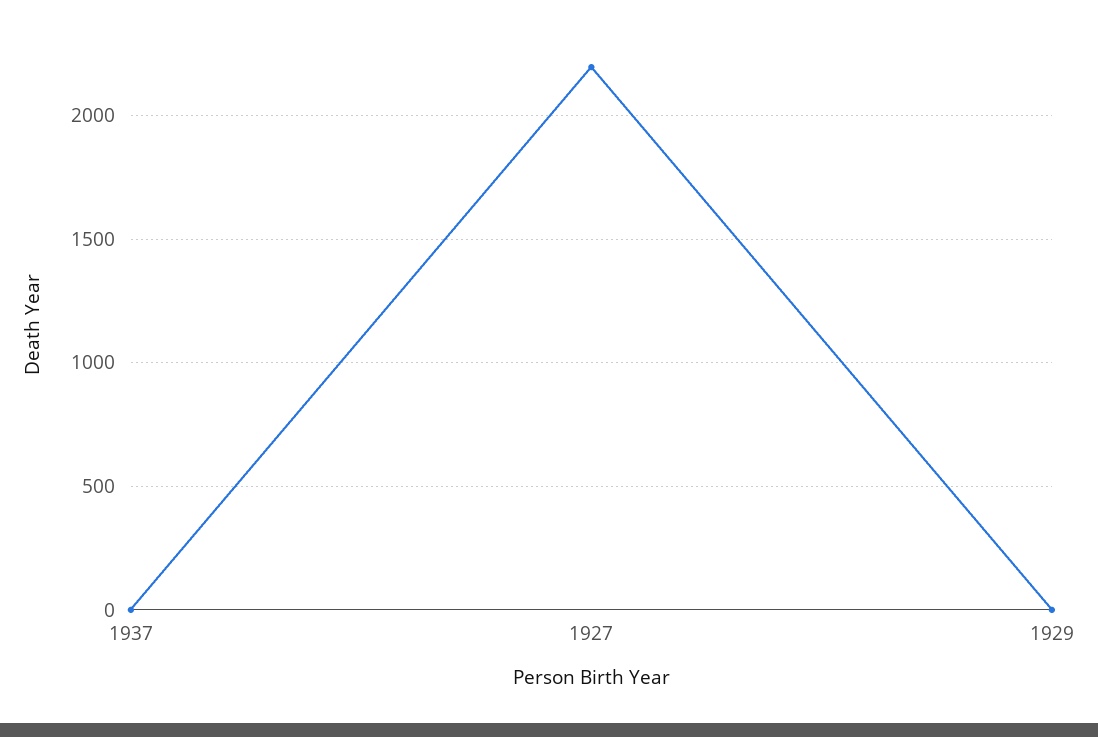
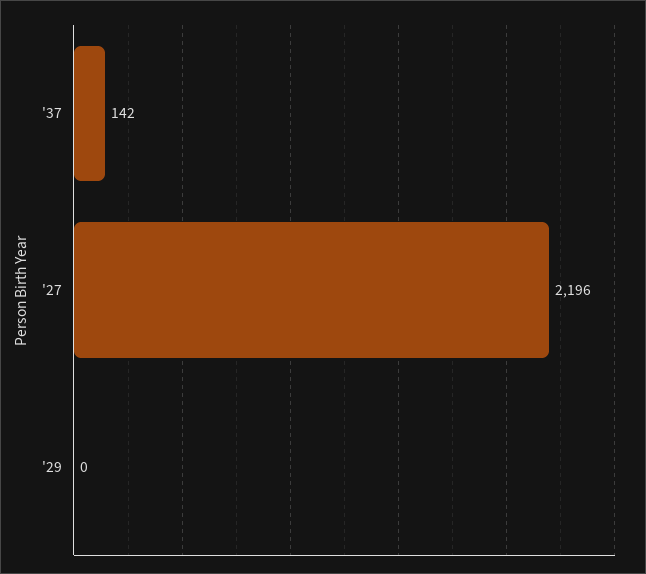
1937: 0 -> 142

